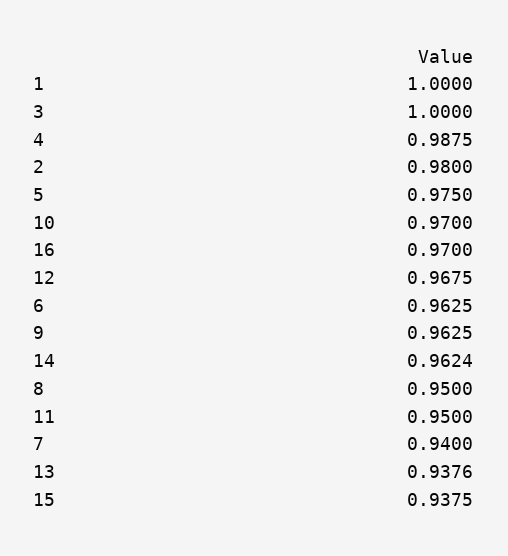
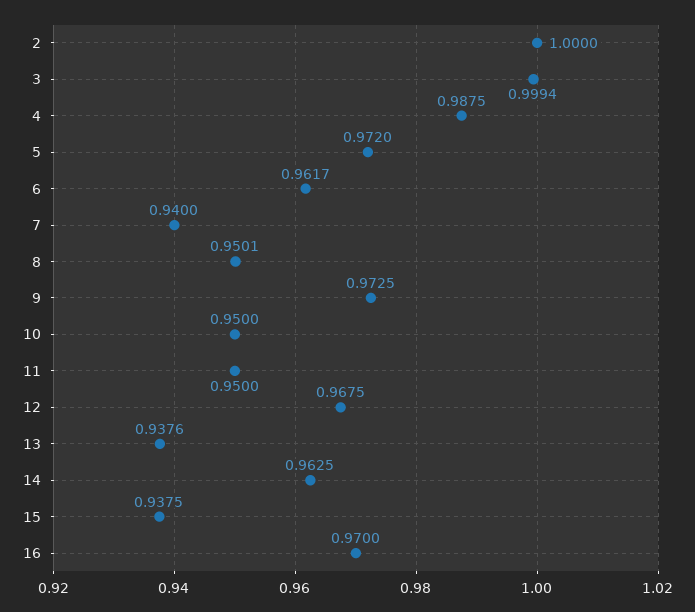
1: 1 -> none
3: 1 -> 0.9994
2: 0.98 -> 1
5: 0.975 -> 0.972
10: 0.97 -> 0.95
6: 0.9625 -> 0.9617
9: 0.9625 -> 0.9725
14: 0.9624 -> 0.9625
8: 0.95 -> 0.9501

